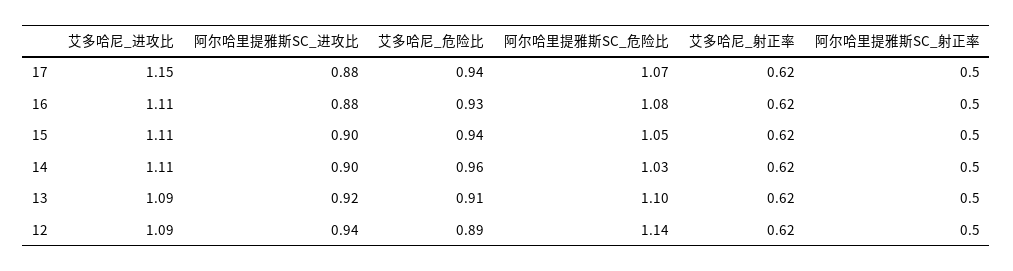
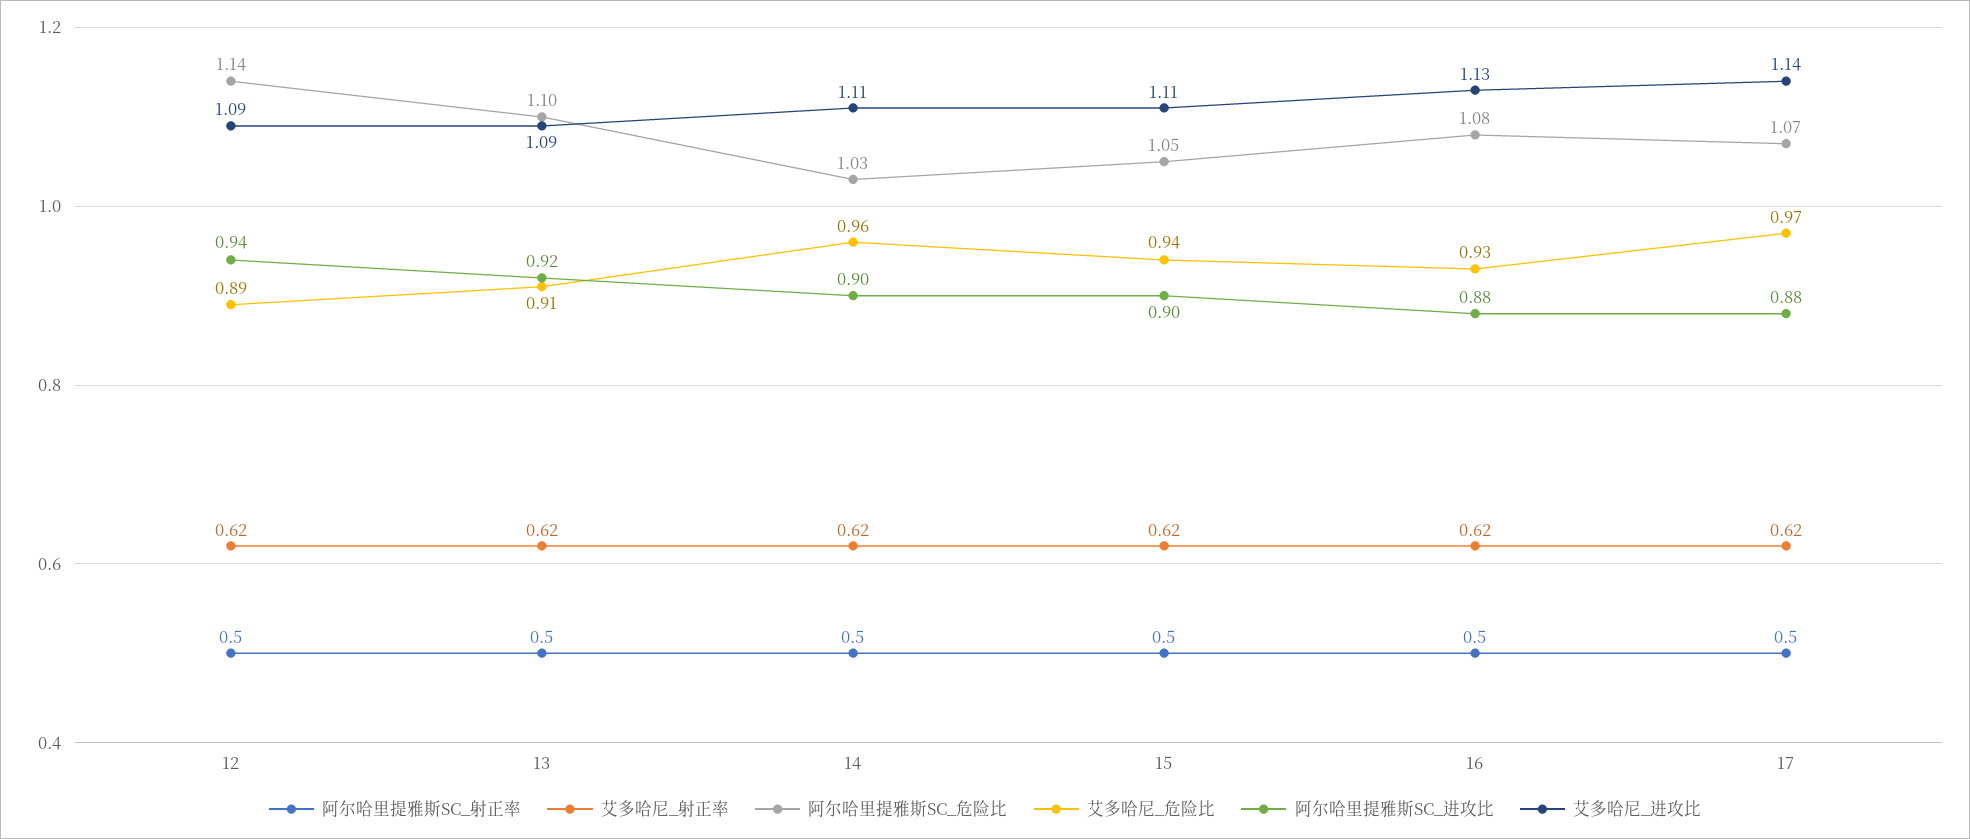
艾多哈尼_进攻比, 17: 1.15 -> 1.14
艾多哈尼_危险比, 17: 0.94 -> 0.97
艾多哈尼_进攻比, 16: 1.11 -> 1.13

